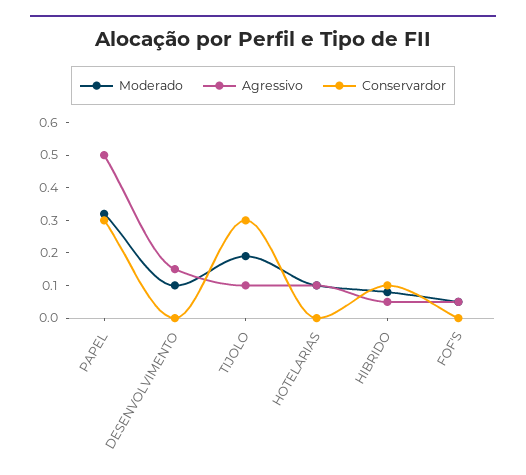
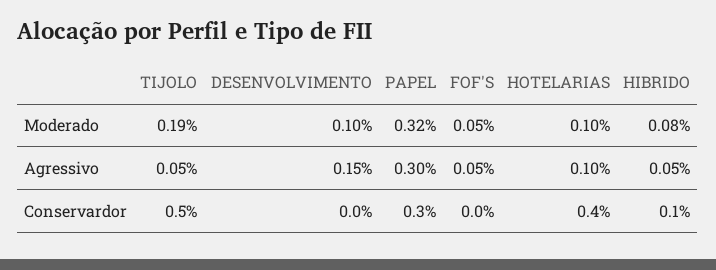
Agressivo, PAPEL: 0.5 -> 0.3
Agressivo, TIJOLO: 0.1 -> 0.05
Conservardor, TIJOLO: 0.3 -> 0.5
Conservardor, HOTELARIAS: 0 -> 0.4

